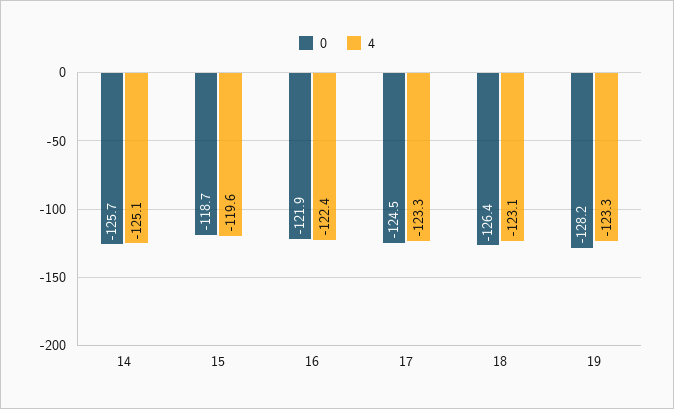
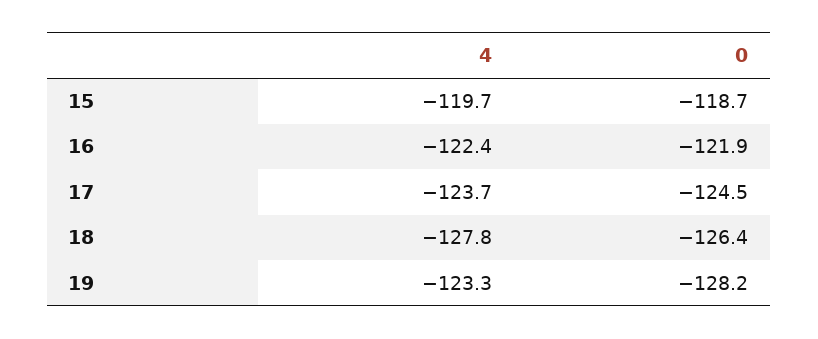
0, 14: -125.7 -> none
4, 14: -125.1 -> none
4, 15: -119.6 -> -119.7
4, 17: -123.3 -> -123.7
4, 18: -123.1 -> -127.8

